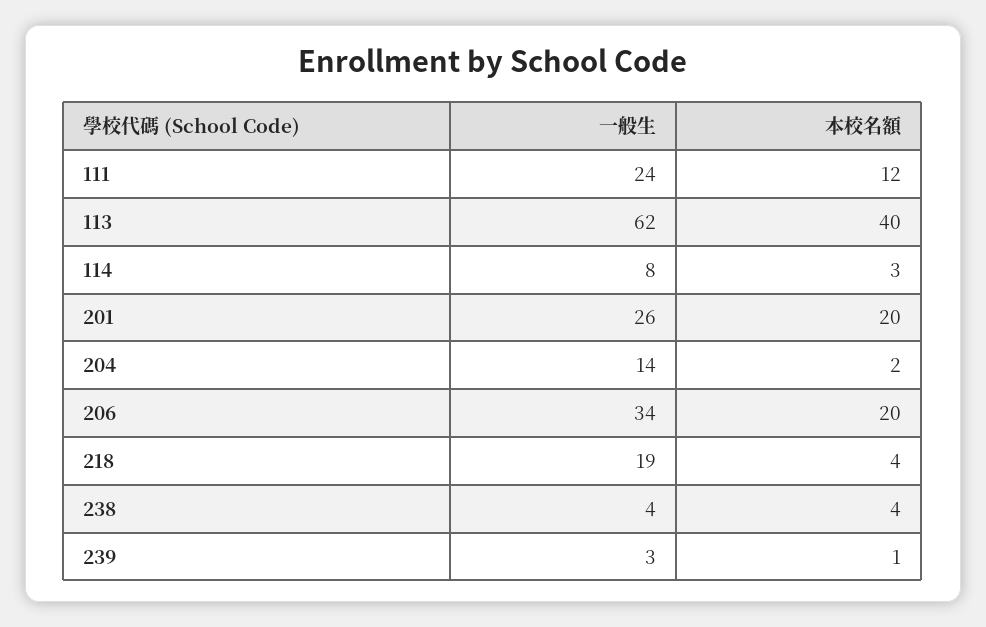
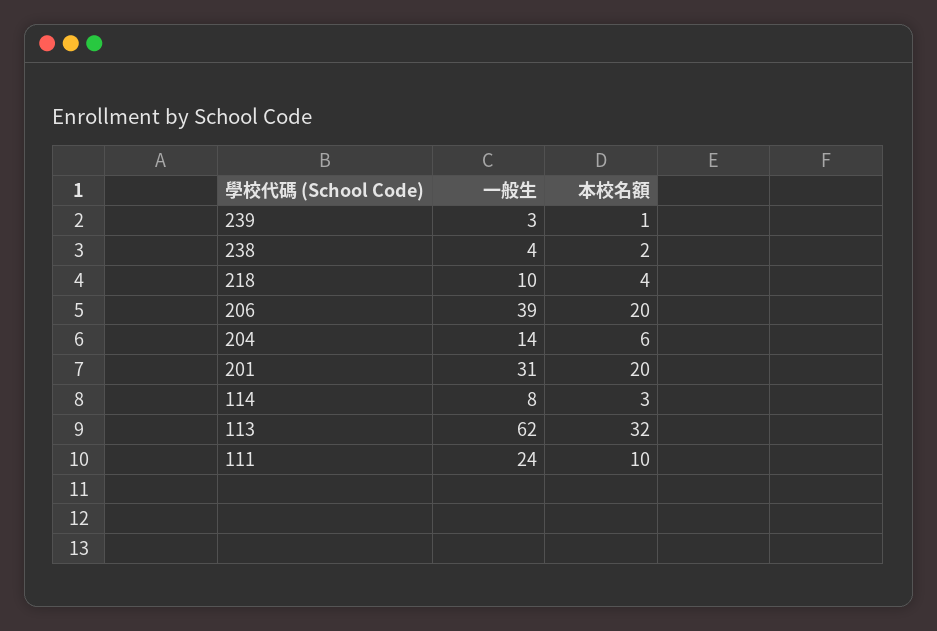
本校名額, 111: 12 -> 10
本校名額, 113: 40 -> 32
一般生, 201: 26 -> 31
本校名額, 204: 2 -> 6
一般生, 206: 34 -> 39
一般生, 218: 19 -> 10
本校名額, 238: 4 -> 2

